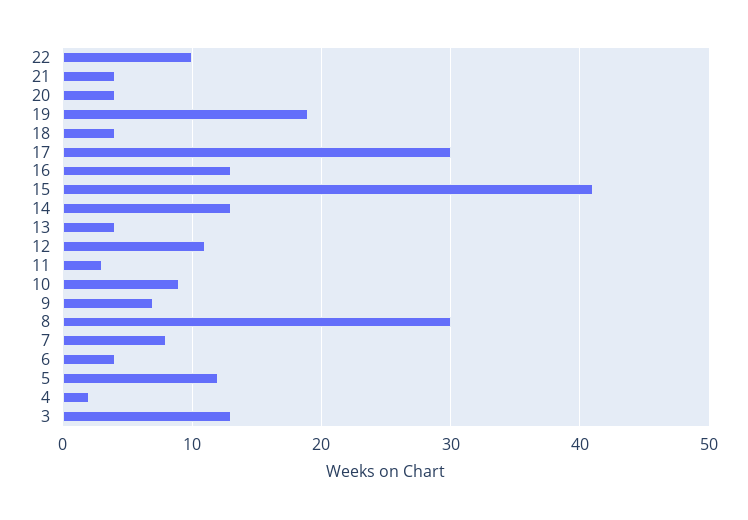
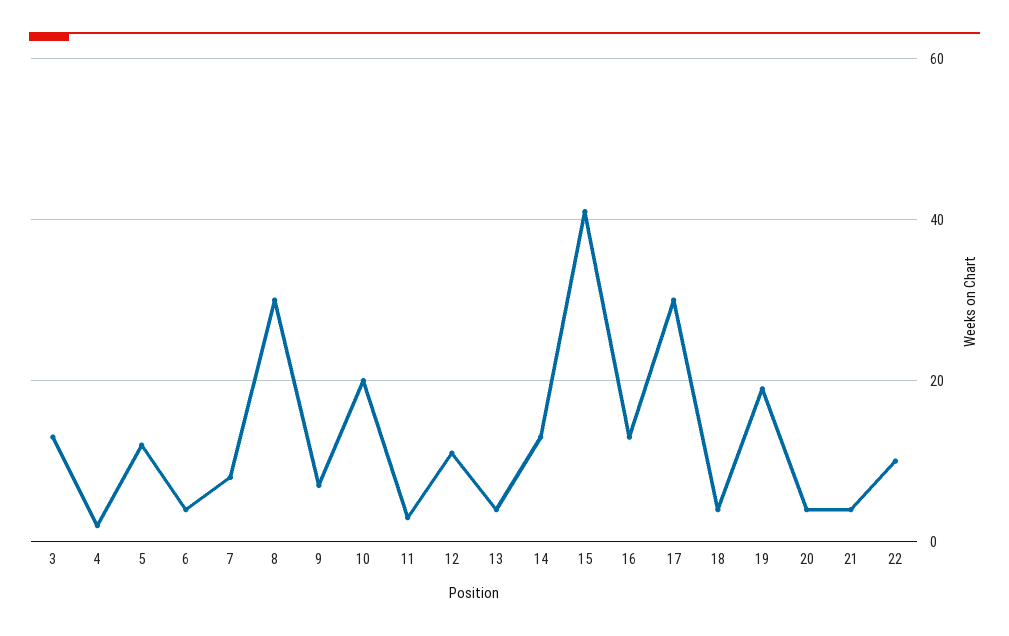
10: 9 -> 20

